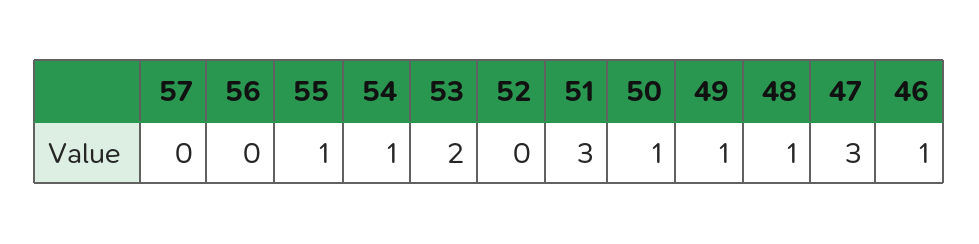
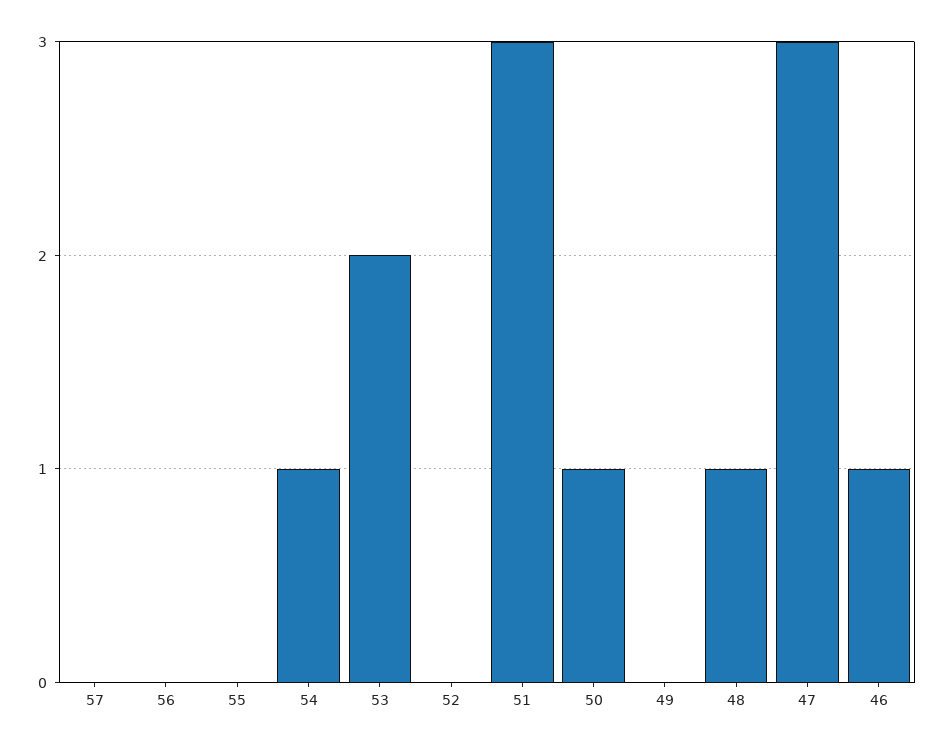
55: 1 -> 0
49: 1 -> 0

